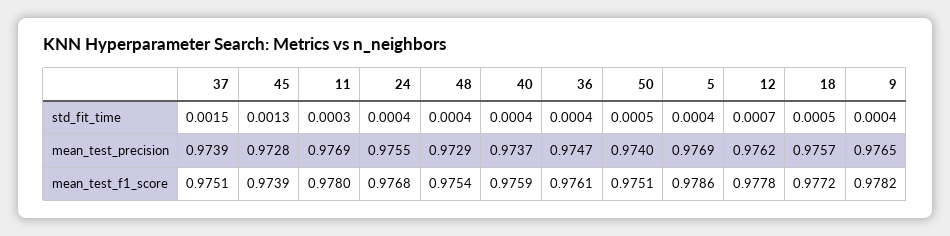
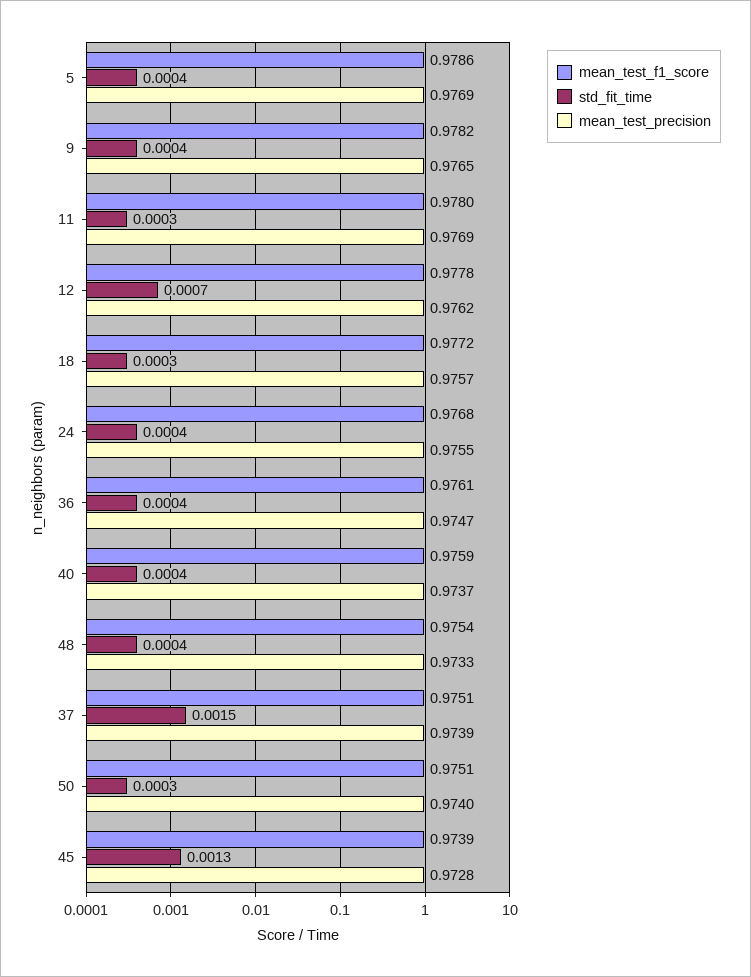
std_fit_time, 50: 0.0005 -> 0.0003
std_fit_time, 18: 0.0005 -> 0.0003
mean_test_precision, 48: 0.9729 -> 0.9733

